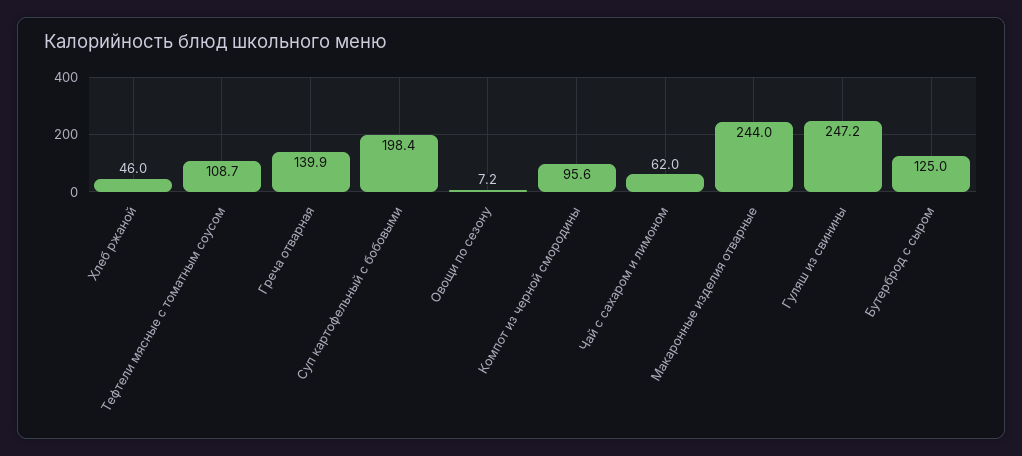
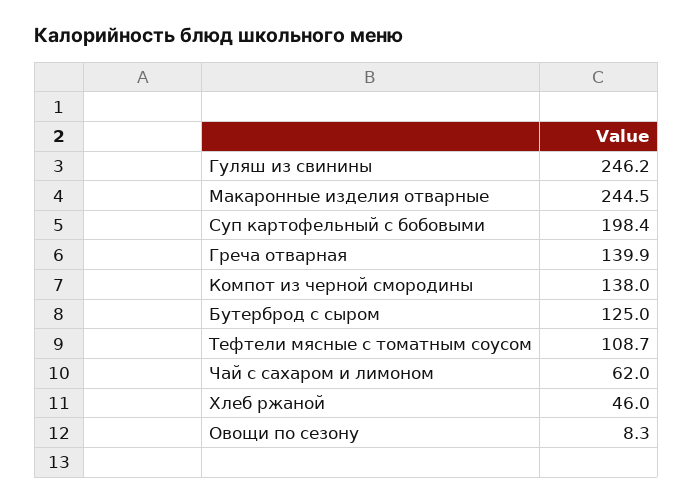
Овощи по сезону: 7.2 -> 8.3
Компот из черной смородины: 95.6 -> 138
Макаронные изделия отварные: 244 -> 244.5
Гуляш из свинины: 247.2 -> 246.2

